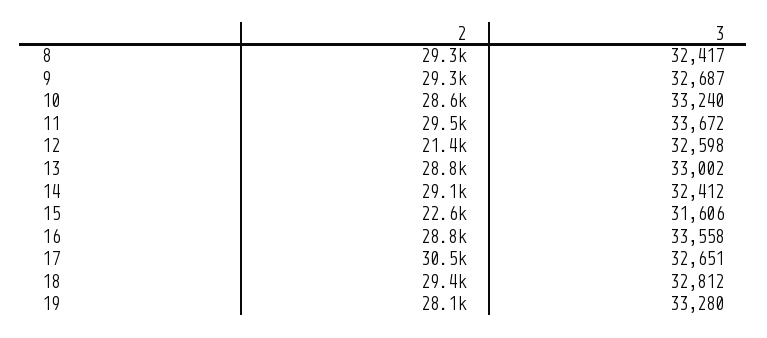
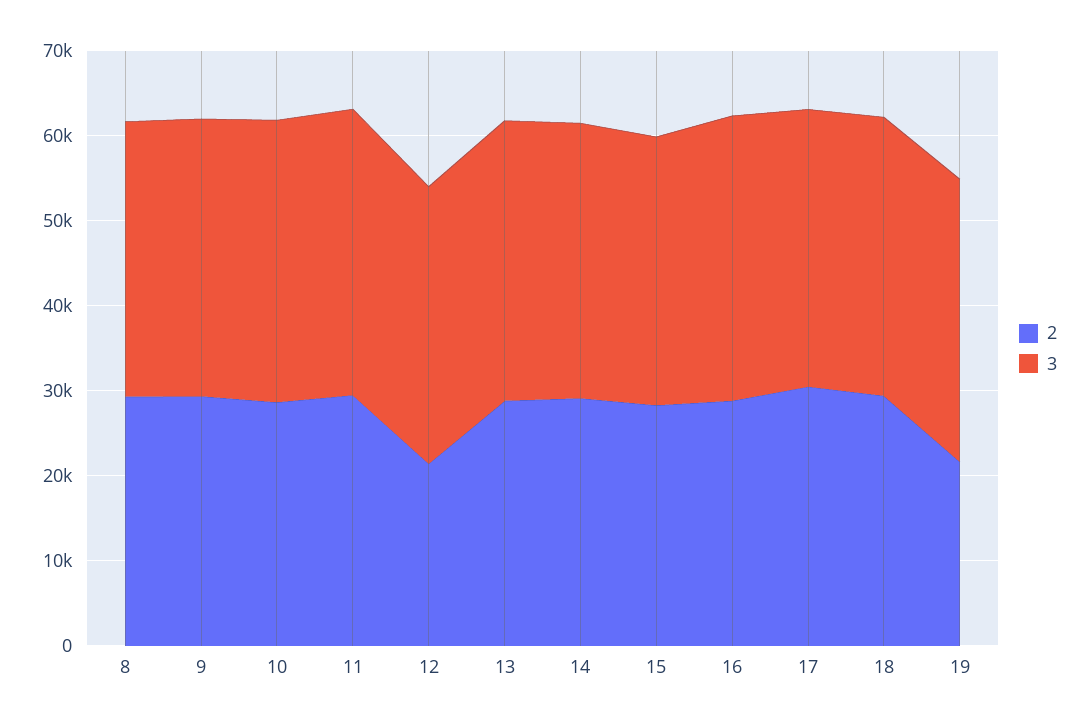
2, 15: 22600 -> 28000
2, 19: 28100 -> 22000

